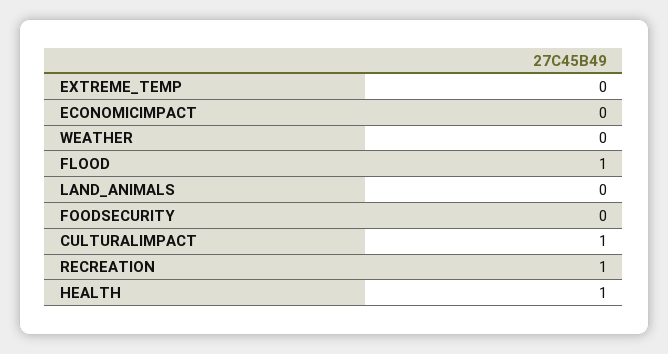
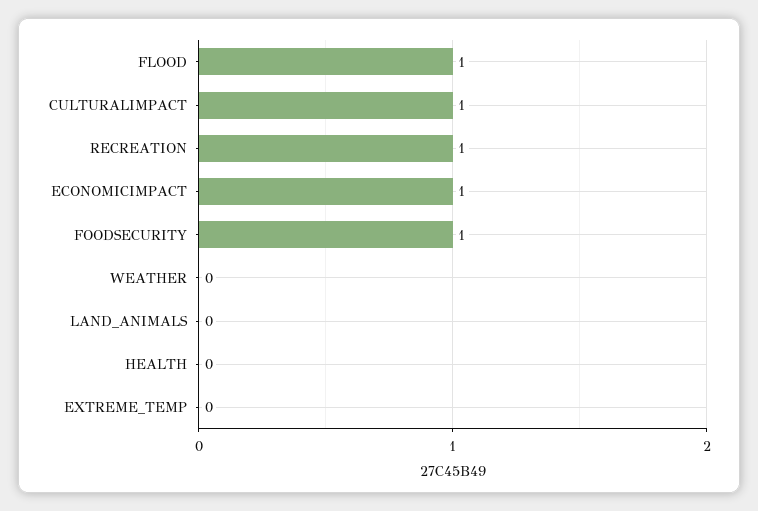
ECONOMICIMPACT: 0 -> 1
FOODSECURITY: 0 -> 1
HEALTH: 1 -> 0

